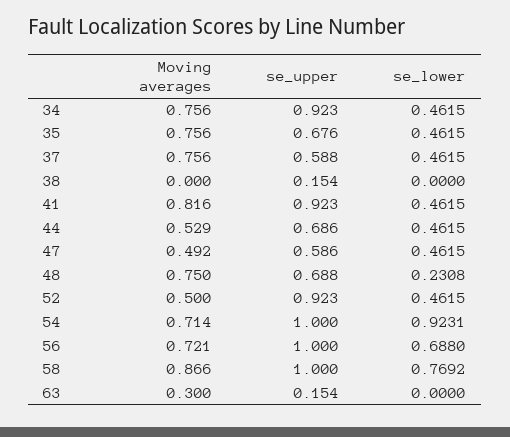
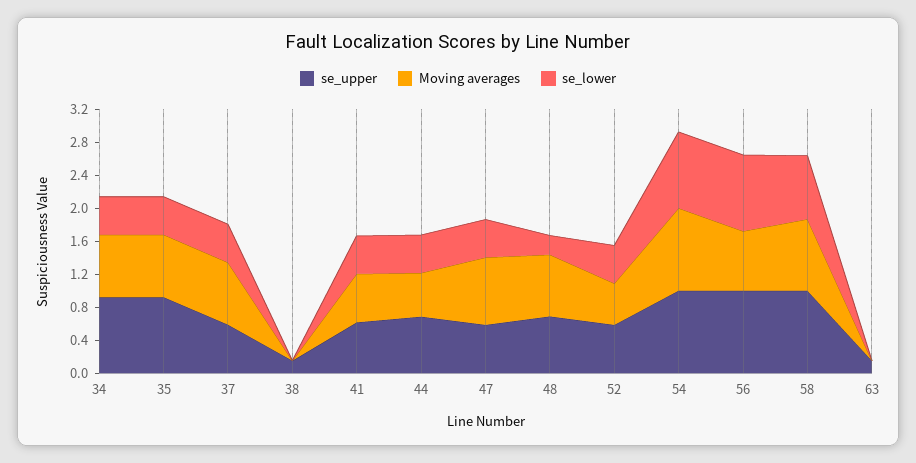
se_upper, 35: 0.676 -> 0.9
Moving averages, 41: 0.816 -> 0.6
se_upper, 41: 0.923 -> 0.6
Moving averages, 47: 0.492 -> 0.8
se_upper, 52: 0.923 -> 0.6
Moving averages, 54: 0.714 -> 1
se_lower, 56: 0.688 -> 0.9
Moving averages, 63: 0.3 -> 0

